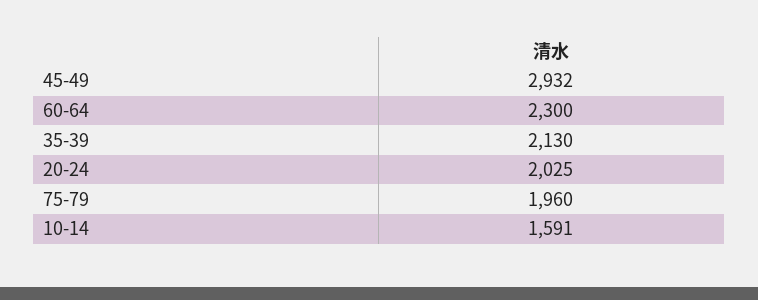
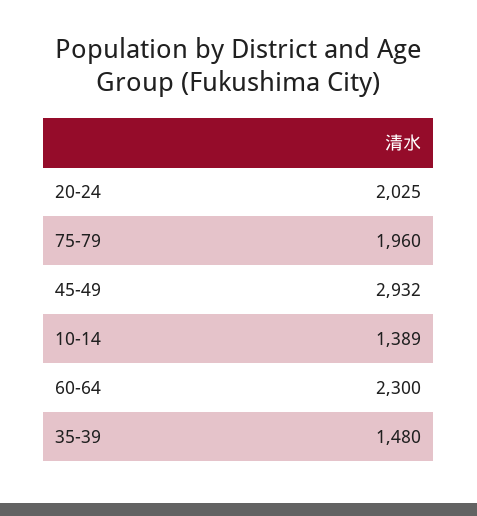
35-39: 2130 -> 1480
10-14: 1591 -> 1389

